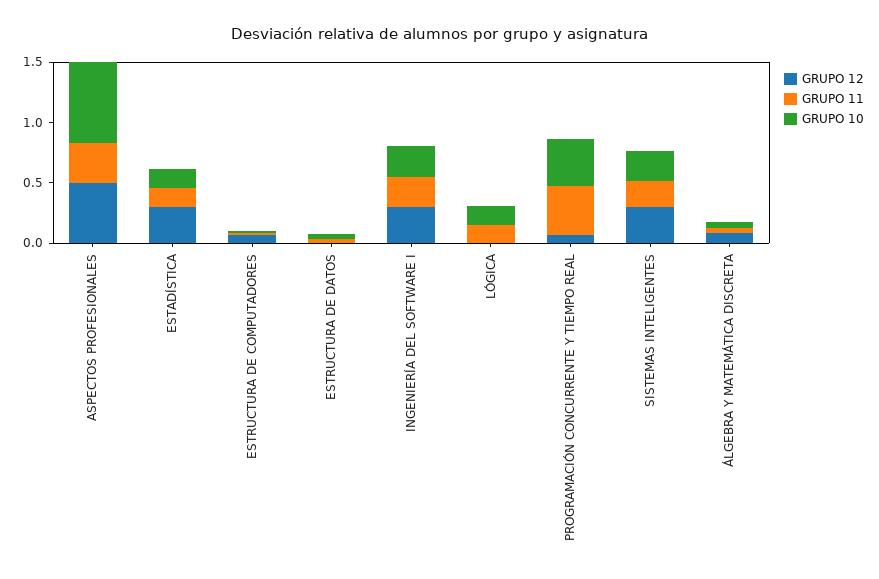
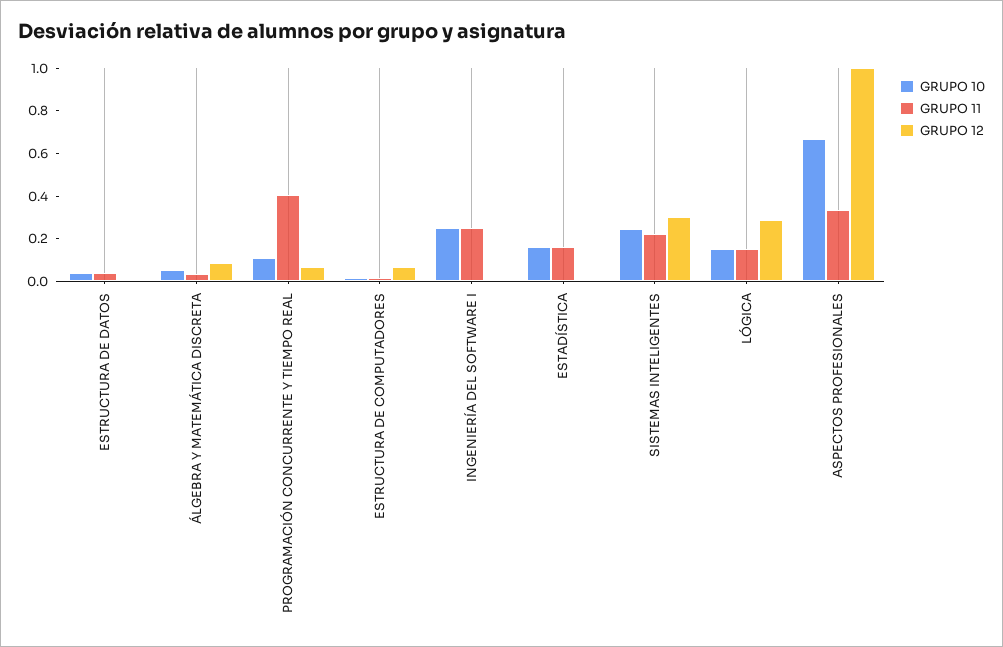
GRUPO 12, ASPECTOS PROFESIONALES: 0.5 -> 1
GRUPO 12, ESTADÍSTICA: 0.3 -> 0
GRUPO 12, INGENIERÍA DEL SOFTWARE I: 0.3 -> 0
GRUPO 12, LÓGICA: 0 -> 0.3
GRUPO 10, PROGRAMACIÓN CONCURRENTE Y TIEMPO REAL: 0.4 -> 0.1

